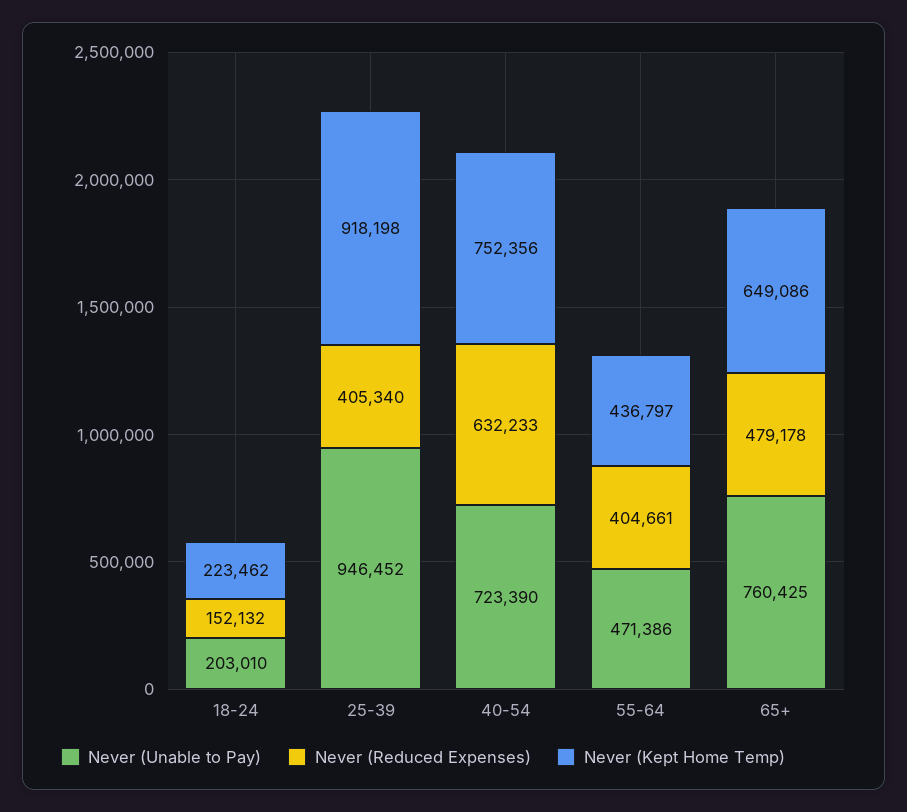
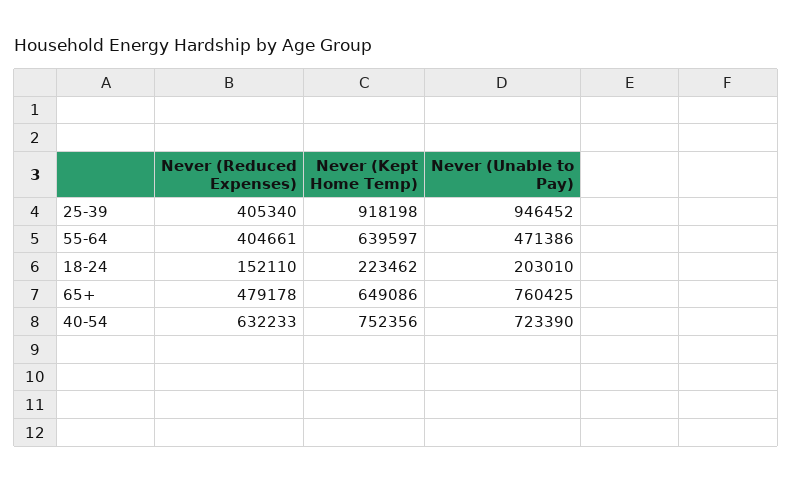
Never (Reduced Expenses), 18-24: 152132 -> 152110
Never (Kept Home Temp), 55-64: 436797 -> 639597

